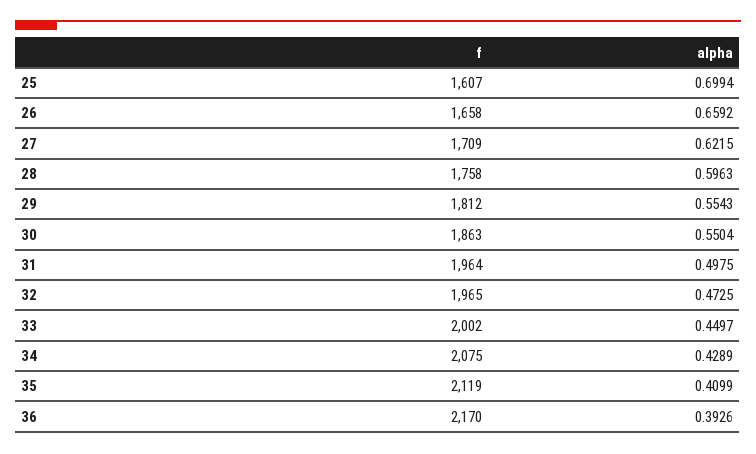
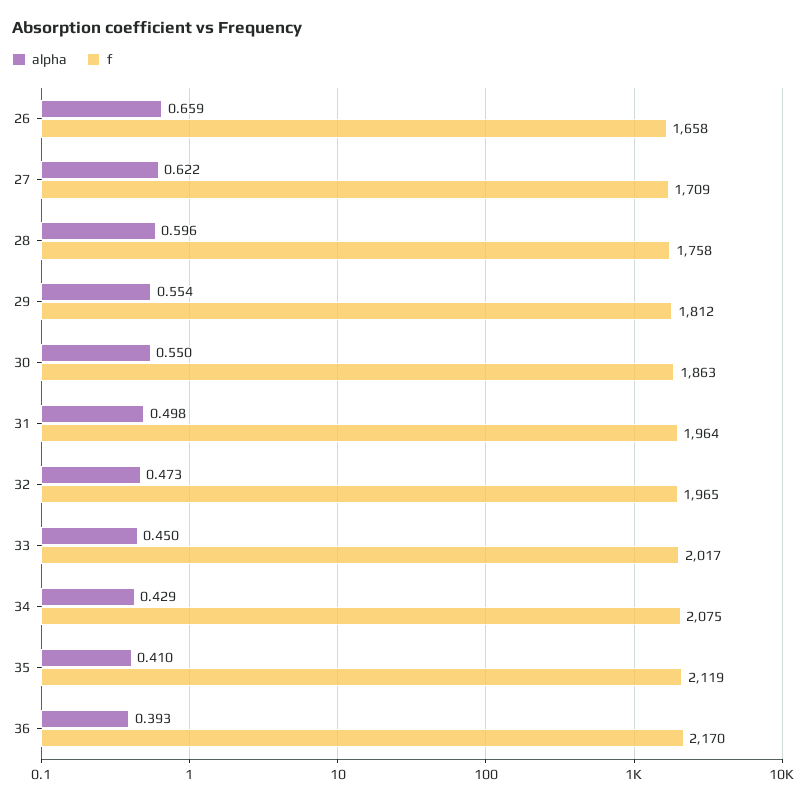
f, 25: 1607 -> none
alpha, 25: 0.6994 -> none
f, 33: 2002 -> 2017

